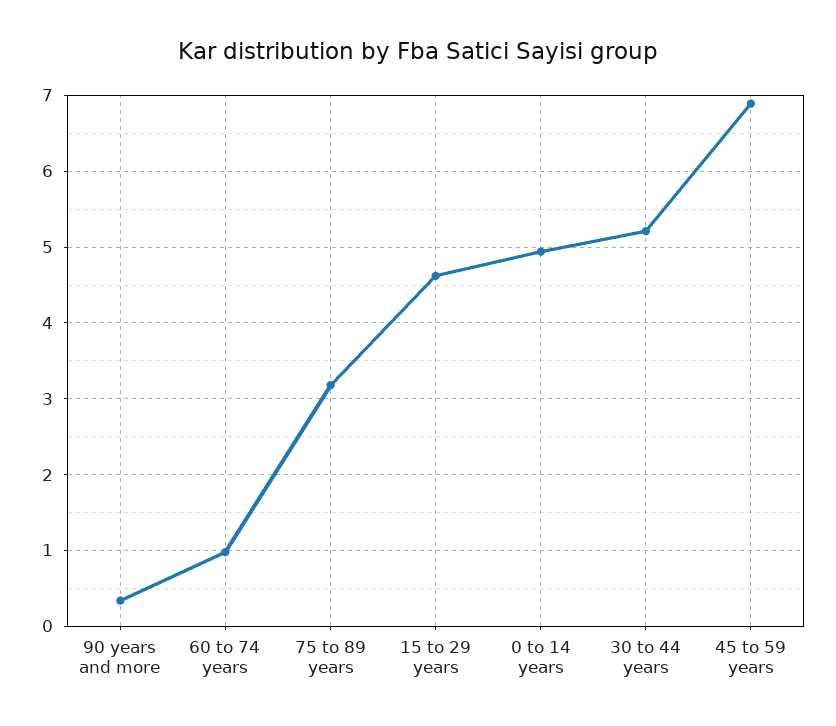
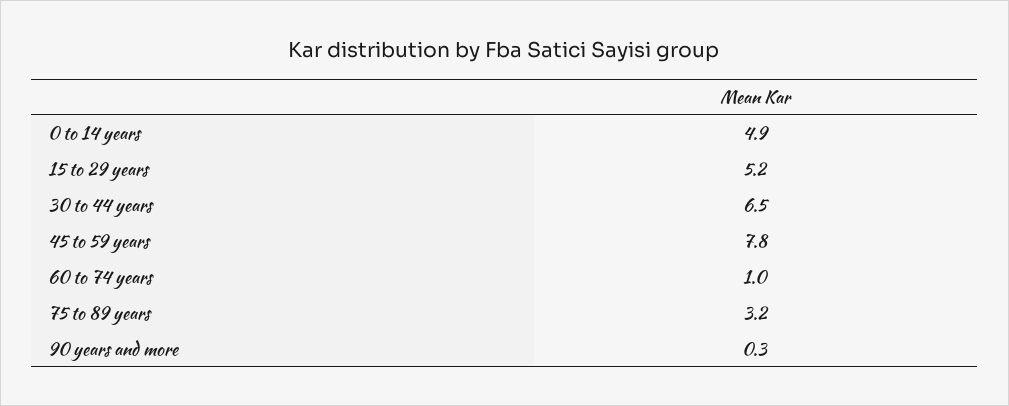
15 to 29 years: 4.6 -> 5.2
30 to 44 years: 5.2 -> 6.5
45 to 59 years: 6.9 -> 7.8

